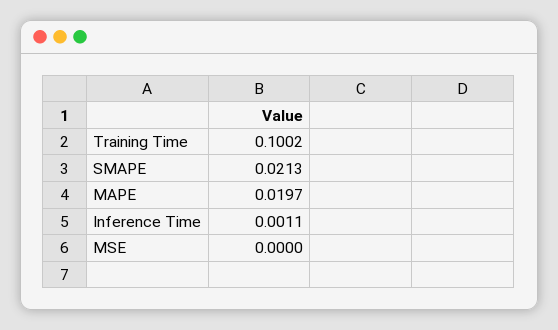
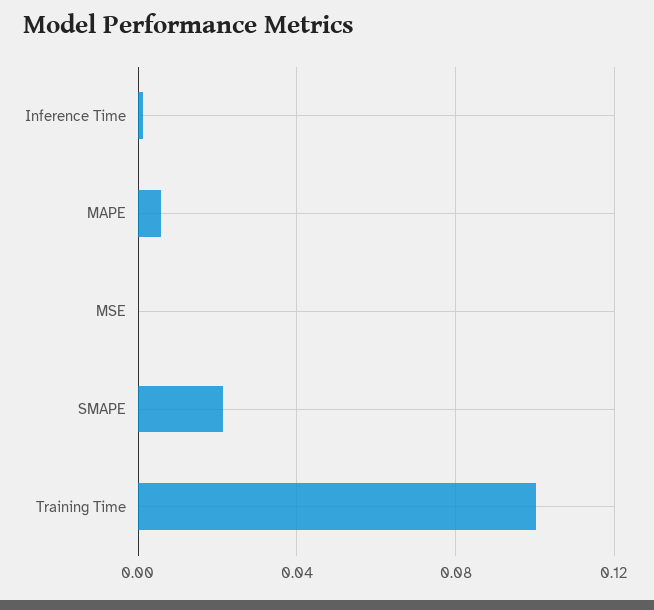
MAPE: 0.0197 -> 0.005

